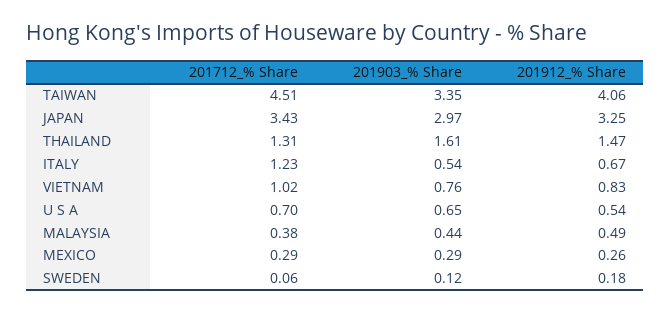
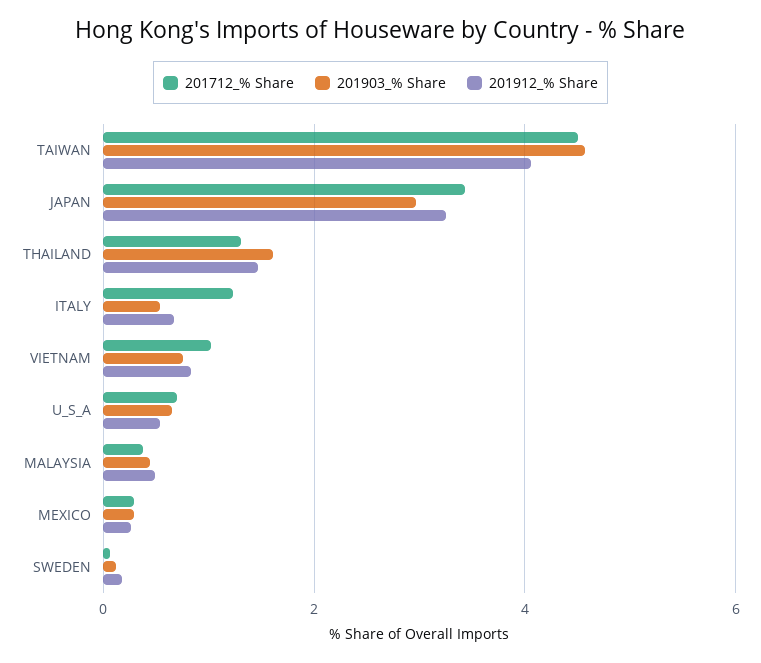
201903_% Share, TAIWAN: 3.35 -> 4.6

